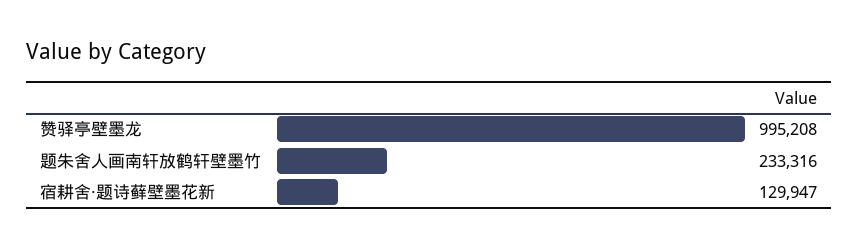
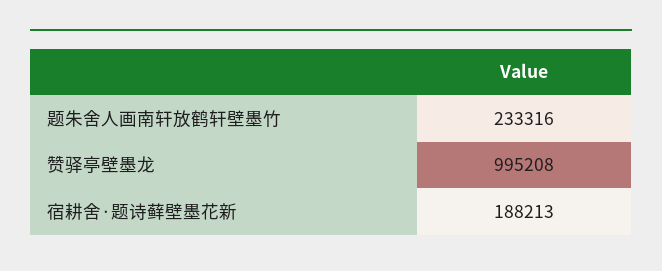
宿耕舍·题诗藓壁墨花新: 129947 -> 188213

